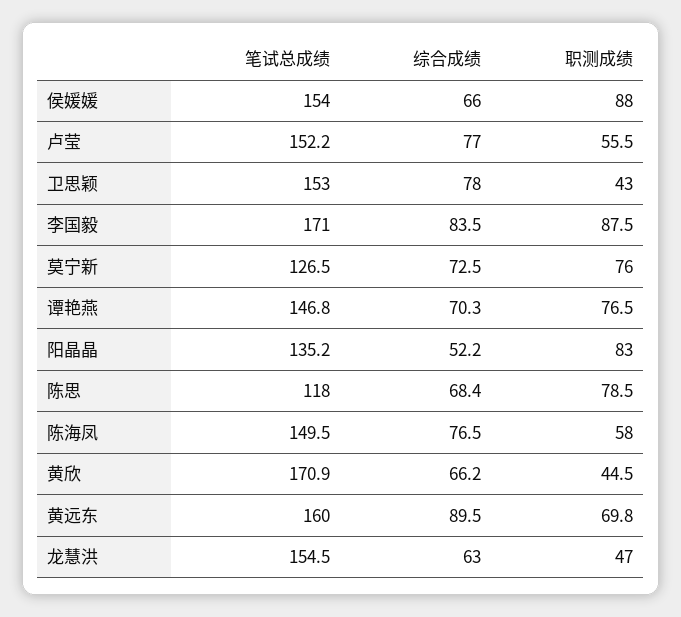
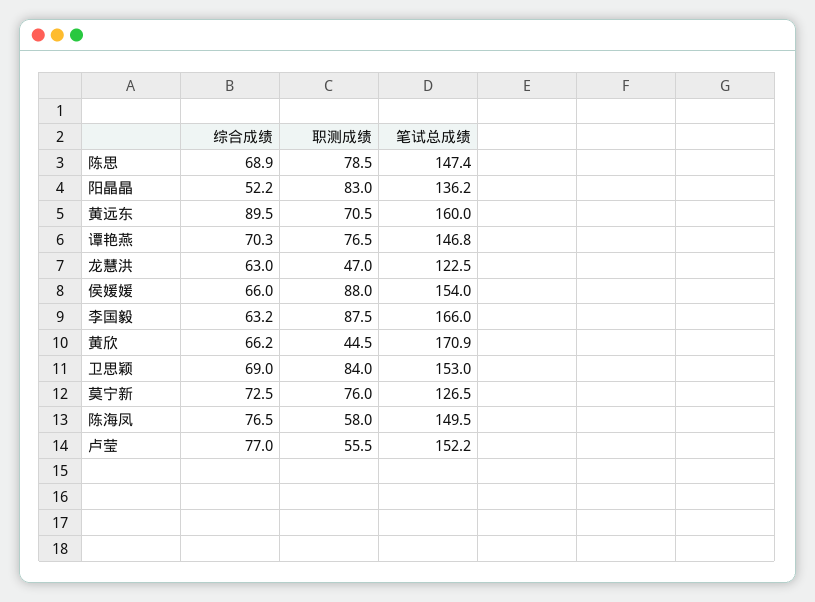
综合成绩, 卫思颖: 78 -> 69
职测成绩, 卫思颖: 43 -> 84
笔试总成绩, 李国毅: 171 -> 166
综合成绩, 李国毅: 83.5 -> 63.2
笔试总成绩, 阳晶晶: 135.2 -> 136.2
笔试总成绩, 陈思: 118 -> 147.4
综合成绩, 陈思: 68.4 -> 68.9
职测成绩, 黄远东: 69.8 -> 70.5
笔试总成绩, 龙慧洪: 154.5 -> 122.5

